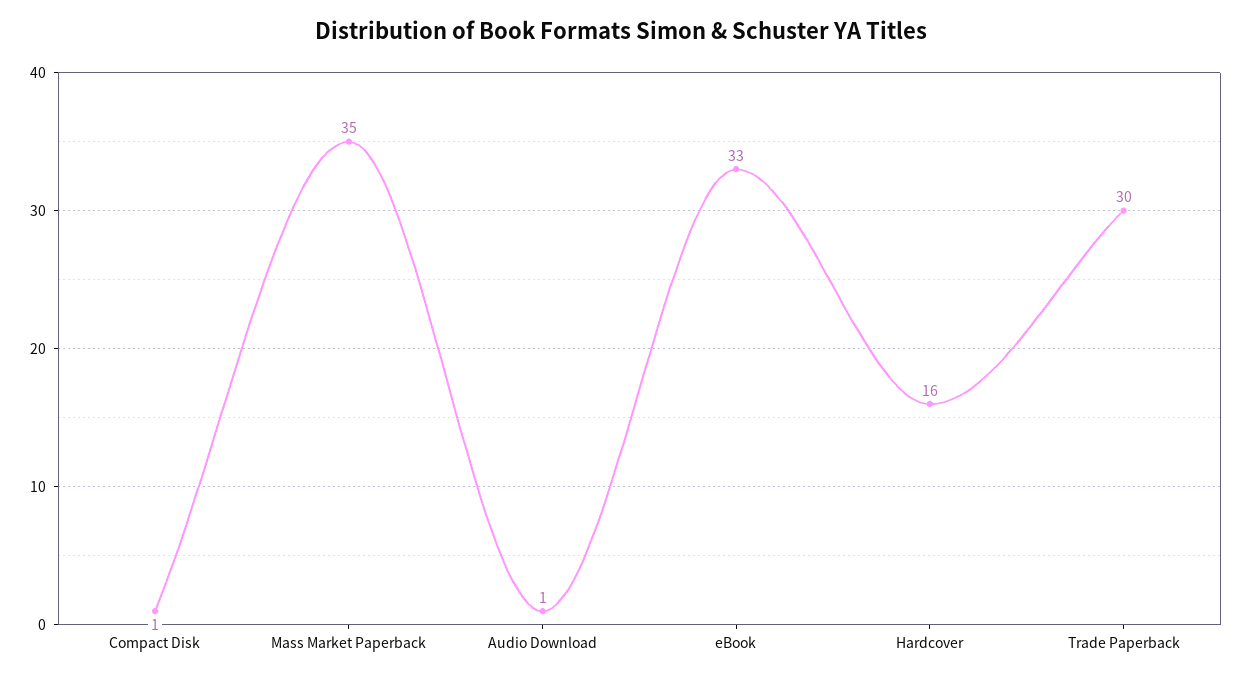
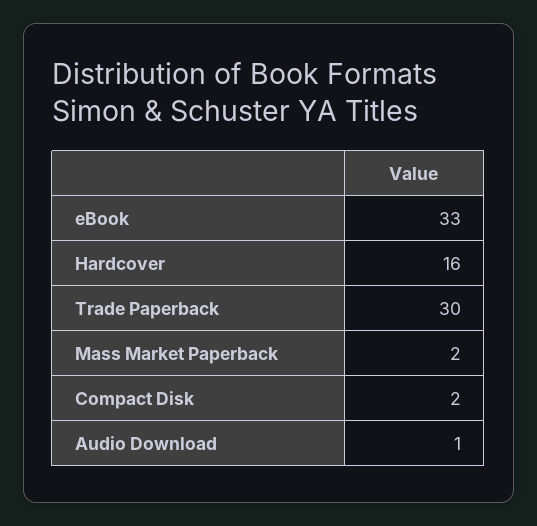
Compact Disk: 1 -> 2
Mass Market Paperback: 35 -> 2

